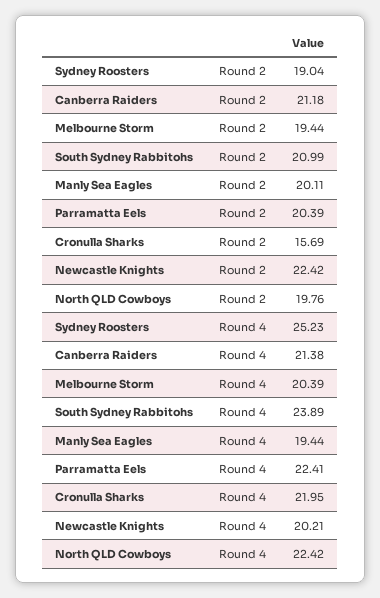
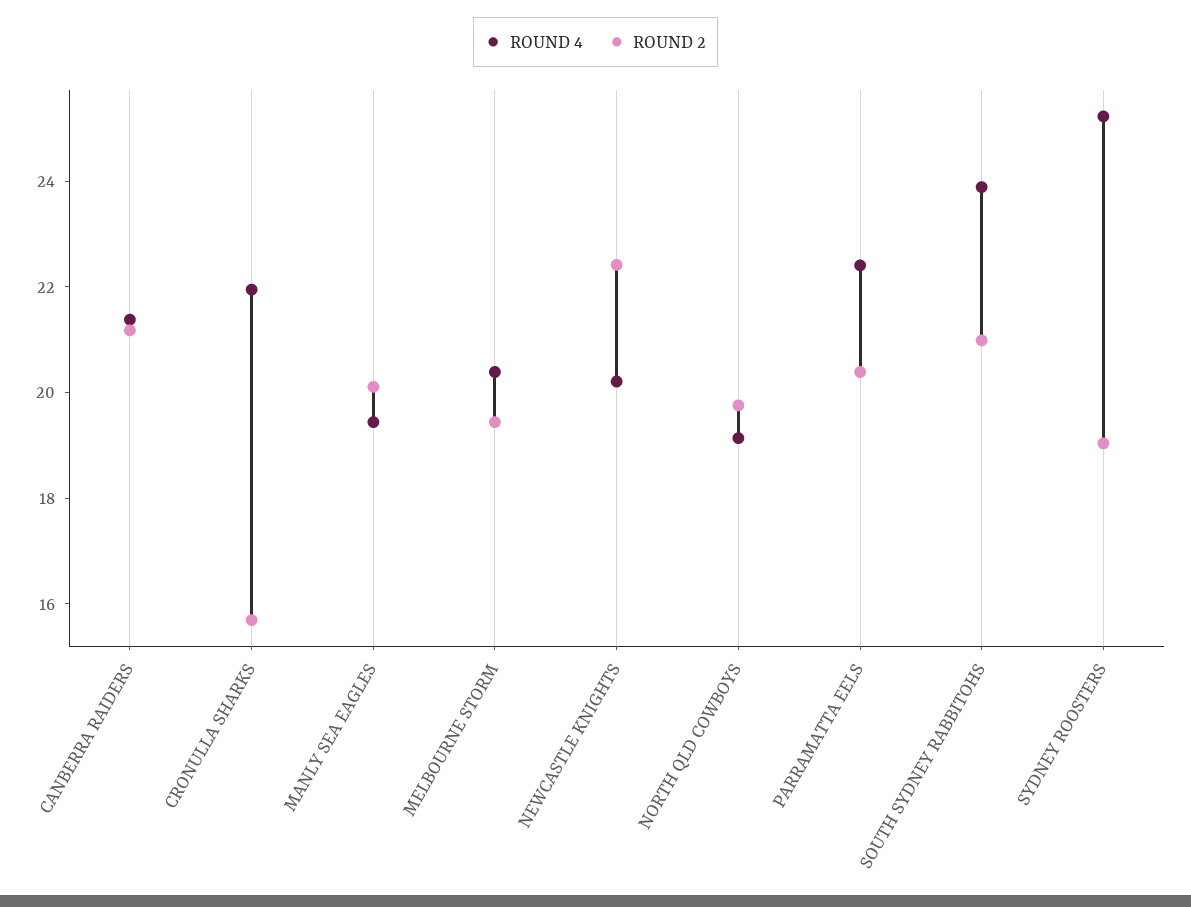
Round 4, North QLD Cowboys: 22.42 -> 19

